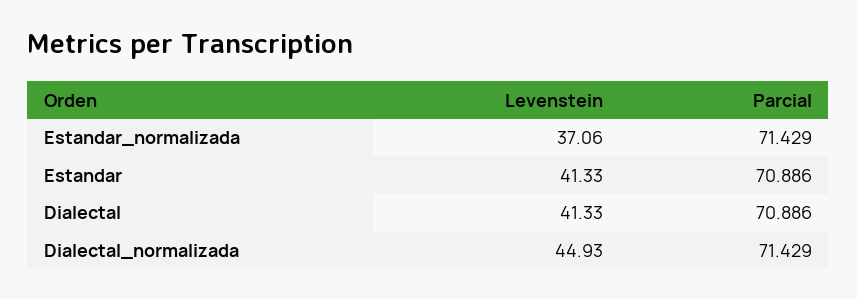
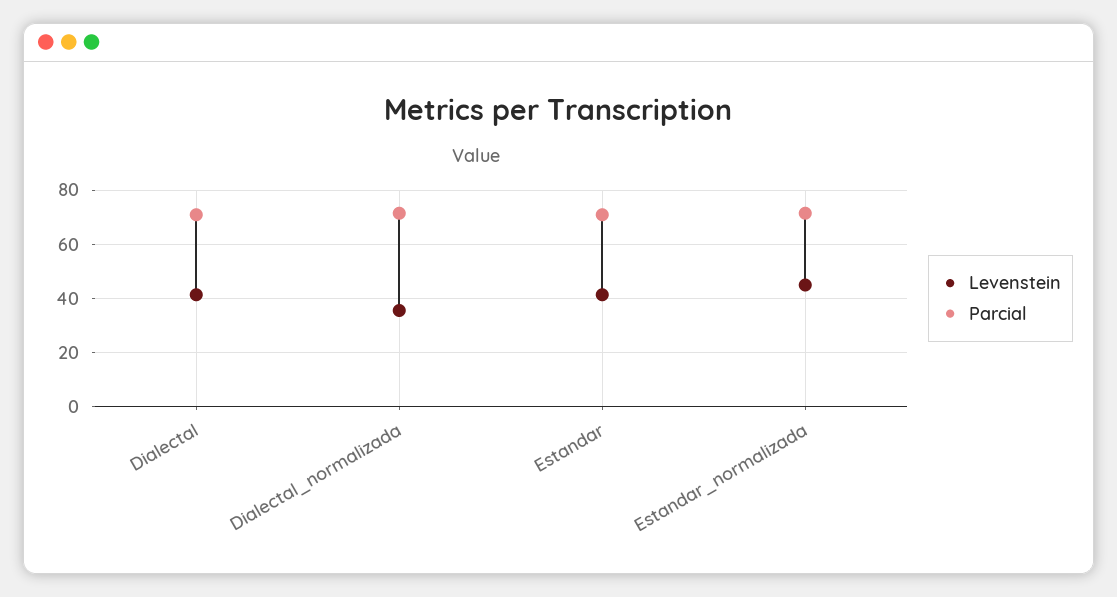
Levenstein, Estandar_normalizada: 37.06 -> 45
Levenstein, Dialectal_normalizada: 44.93 -> 35

